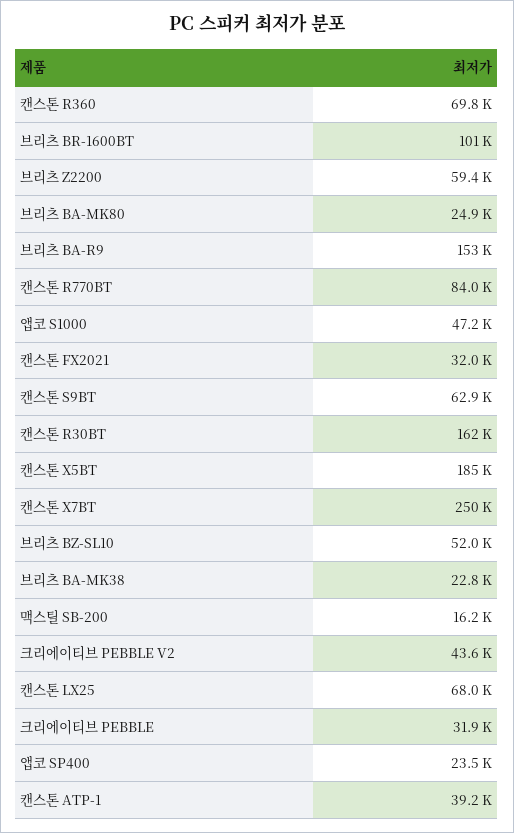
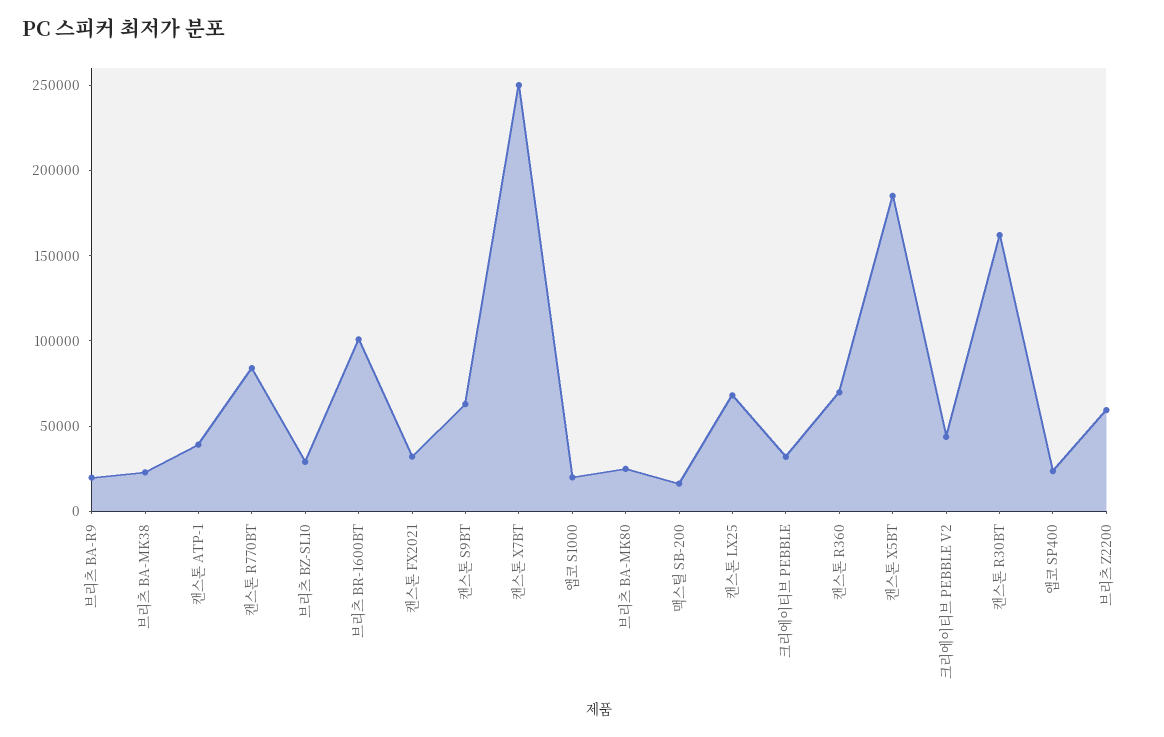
브리츠 BA-R9: 153000 -> 20000
앱코 S1000: 47200 -> 20000
브리츠 BZ-SL10: 52000 -> 30000

